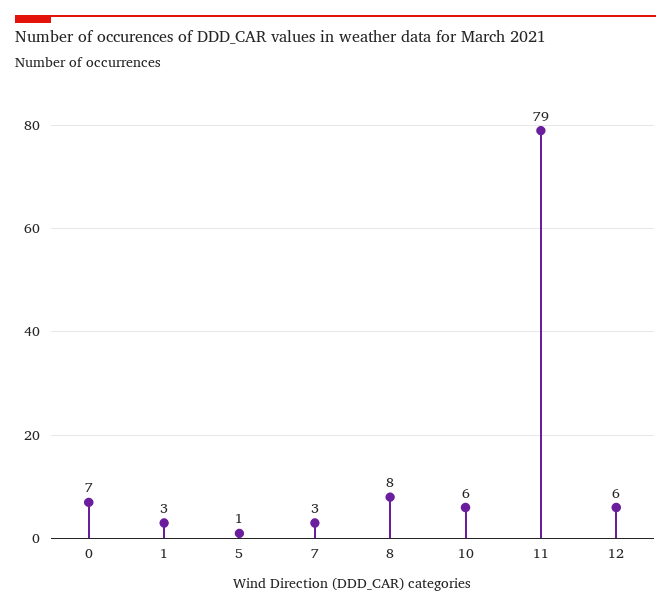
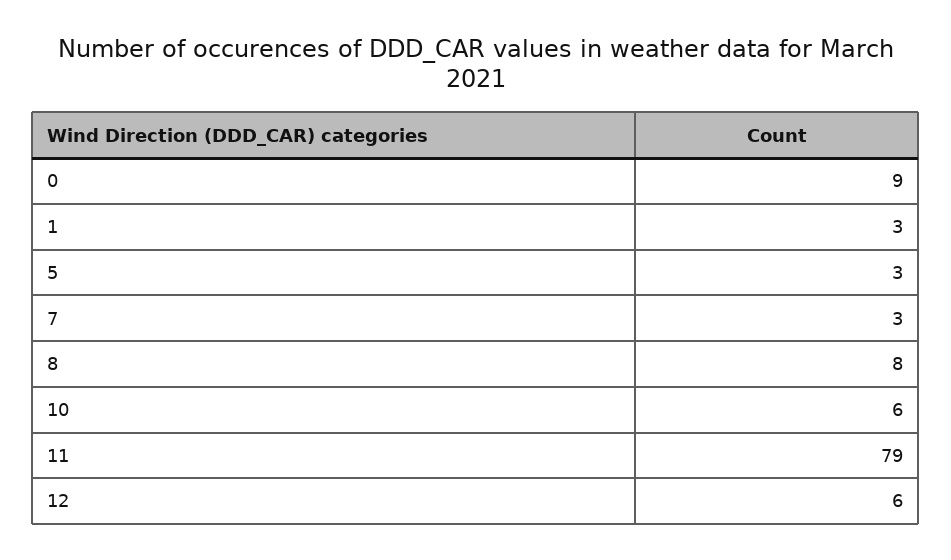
0: 7 -> 9
5: 1 -> 3

